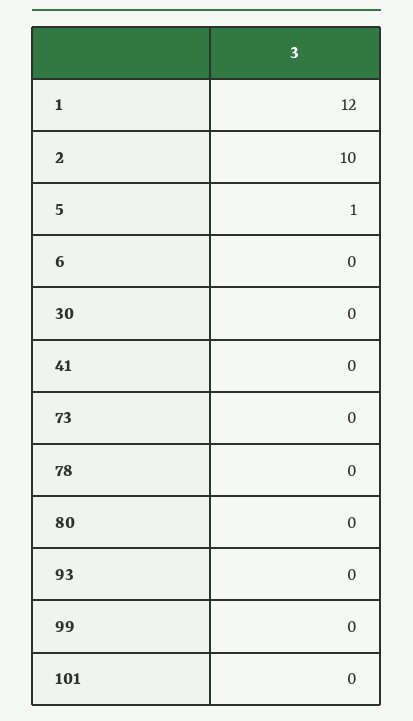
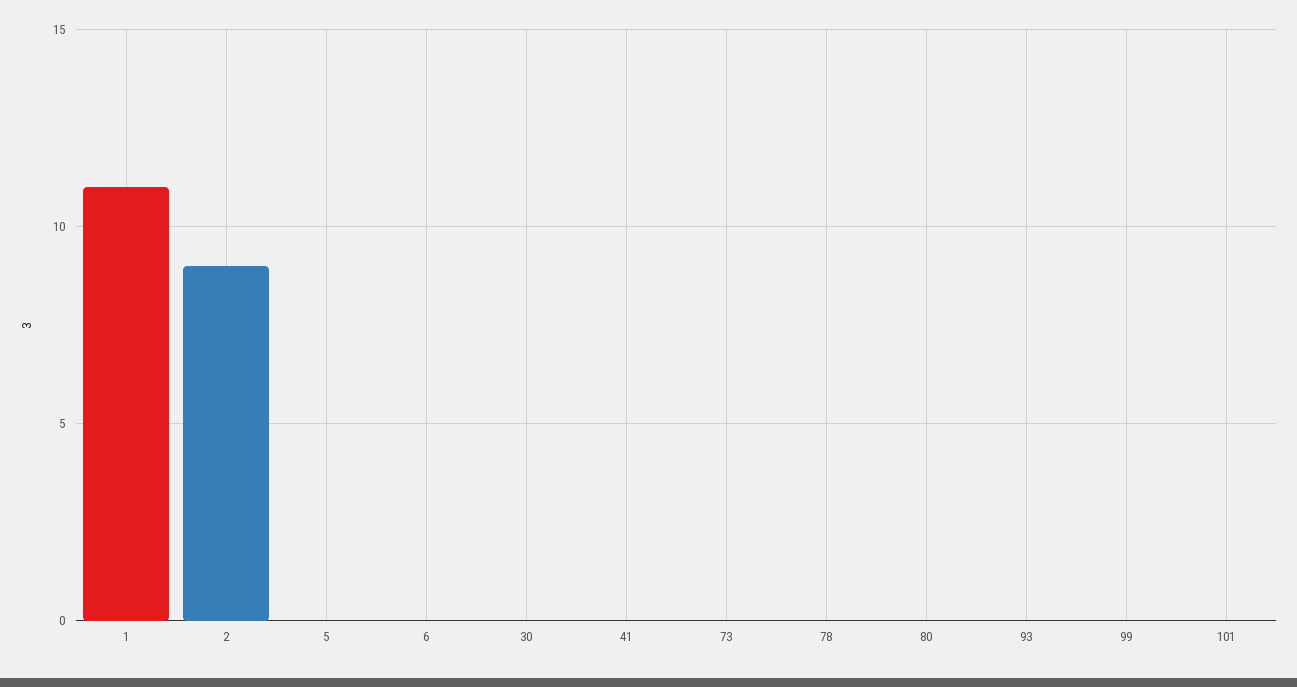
1: 12 -> 11
2: 10 -> 9
5: 1 -> 0

